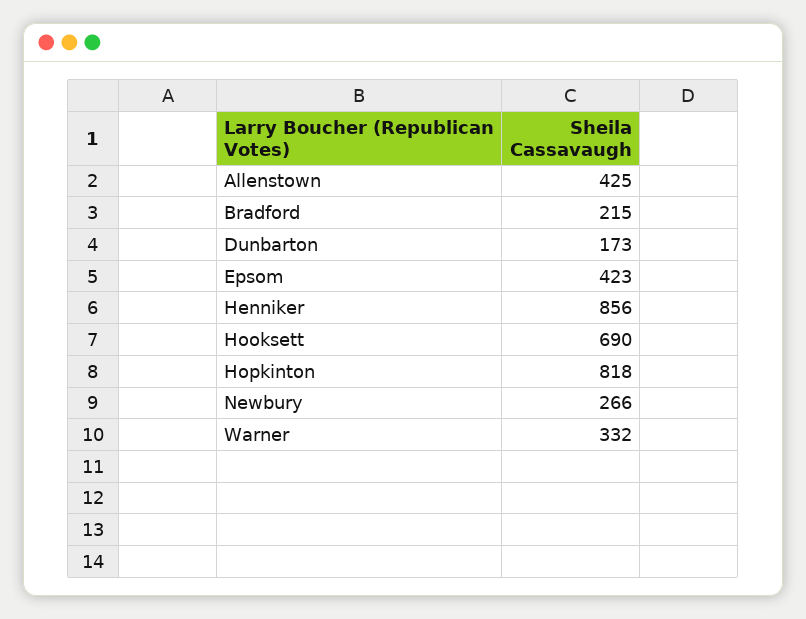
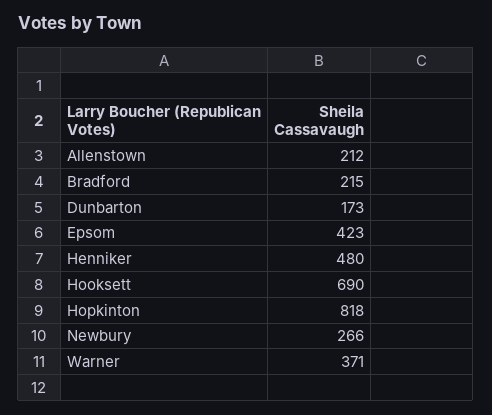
Allenstown: 425 -> 212
Henniker: 856 -> 480
Warner: 332 -> 371

